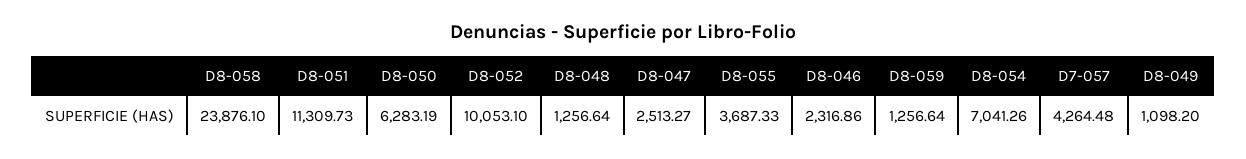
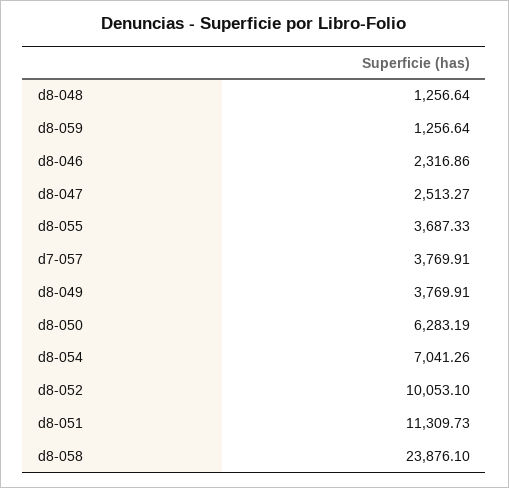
D7-057: 4264.48 -> 3769.91
D8-049: 1098.2 -> 3769.91

